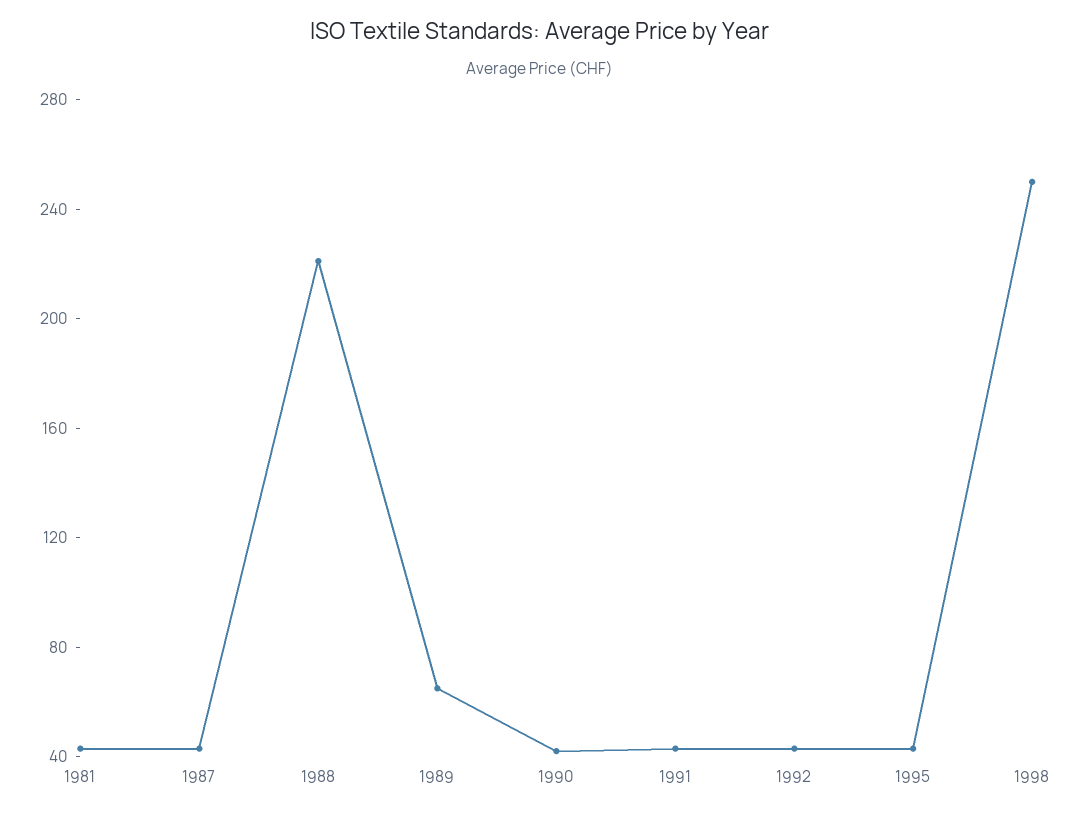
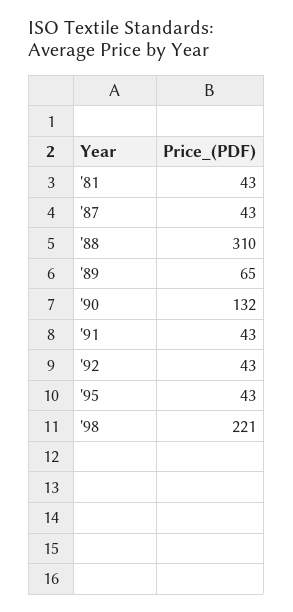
1988: 220 -> 310
1990: 40 -> 132
1998: 250 -> 221

